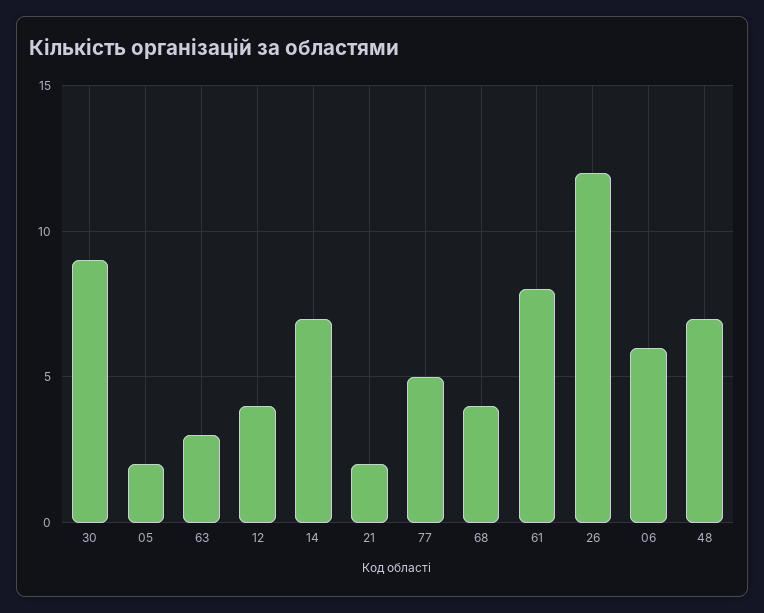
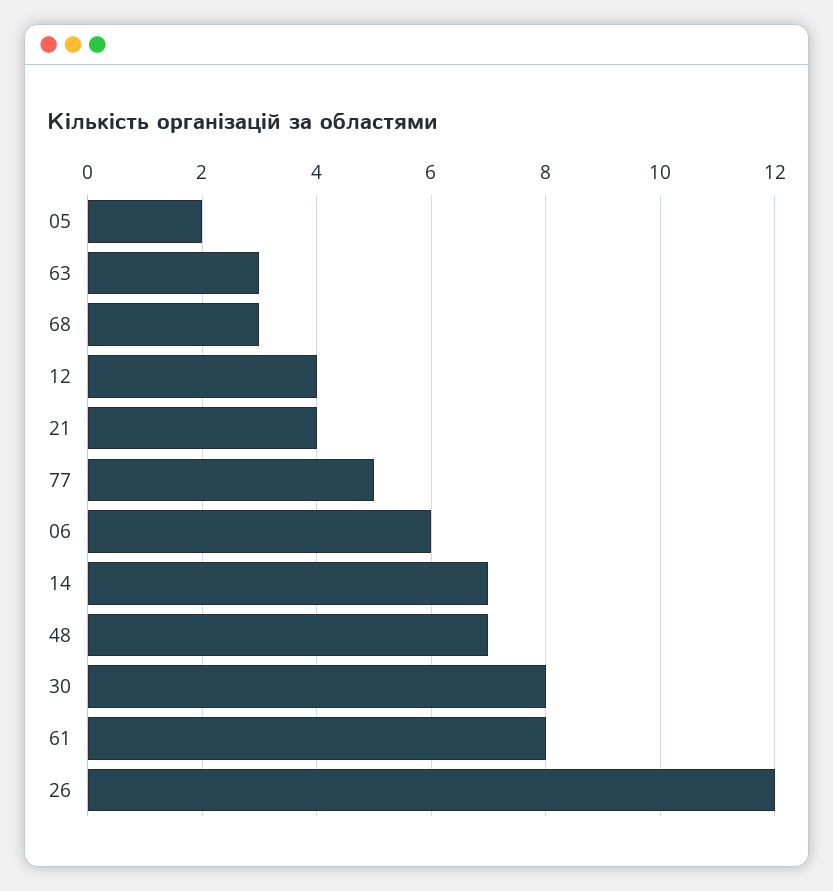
30: 9 -> 8
21: 2 -> 4
68: 4 -> 3

